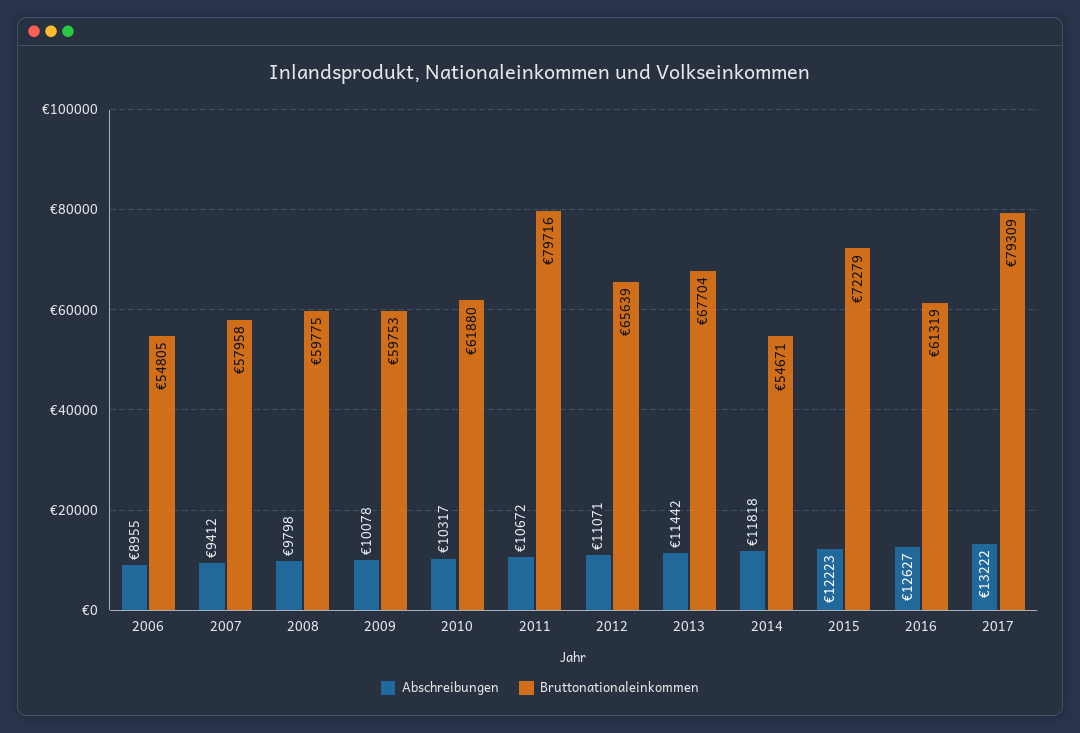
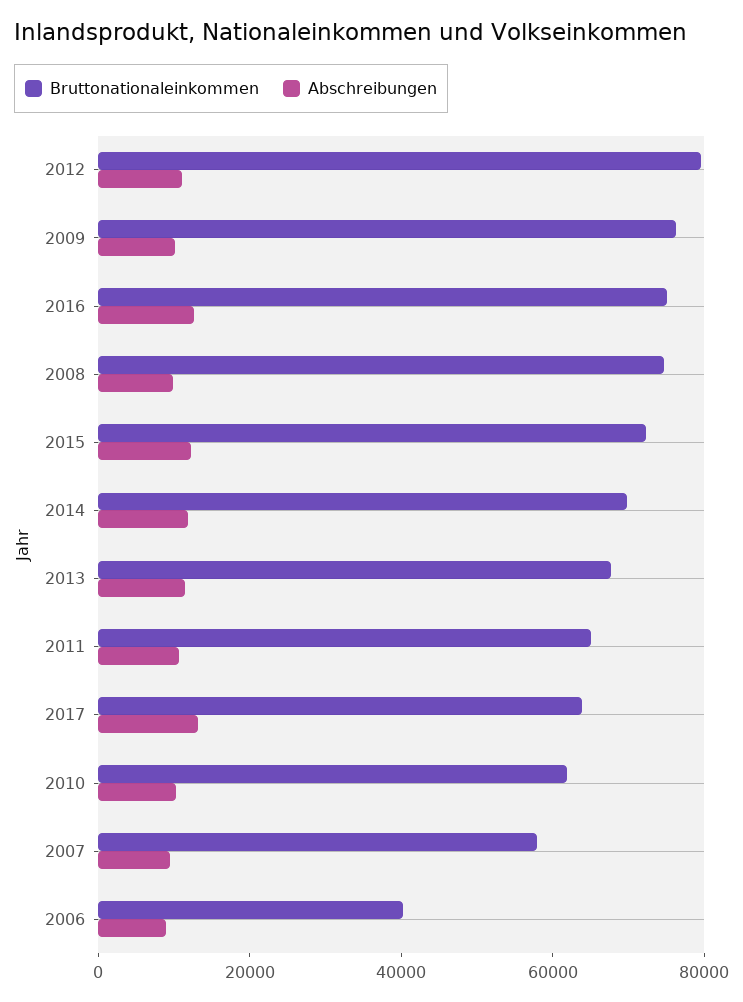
Bruttonationaleinkommen, 2006: 54805 -> 40000
Bruttonationaleinkommen, 2008: 59775 -> 75000
Bruttonationaleinkommen, 2009: 59753 -> 75000
Bruttonationaleinkommen, 2011: 79716 -> 65000
Bruttonationaleinkommen, 2012: 65639 -> 80000
Bruttonationaleinkommen, 2014: 54671 -> 70000
Bruttonationaleinkommen, 2016: 61319 -> 75000
Bruttonationaleinkommen, 2017: 79309 -> 65000

